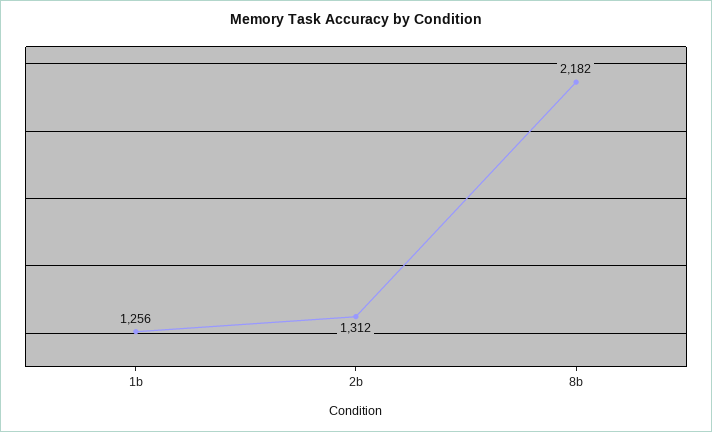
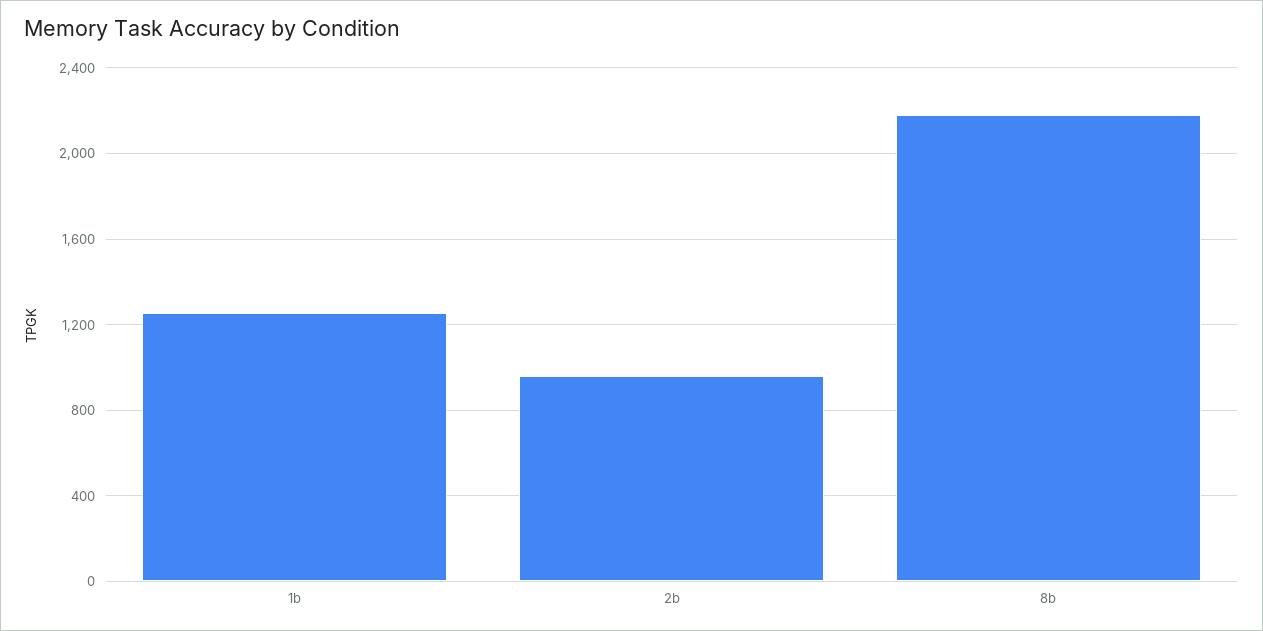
2b: 1312 -> 950

